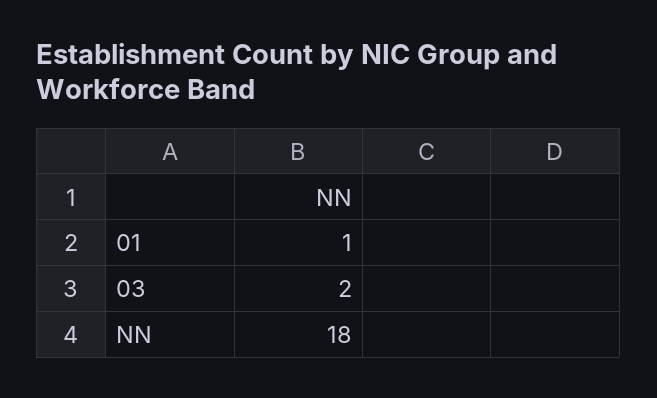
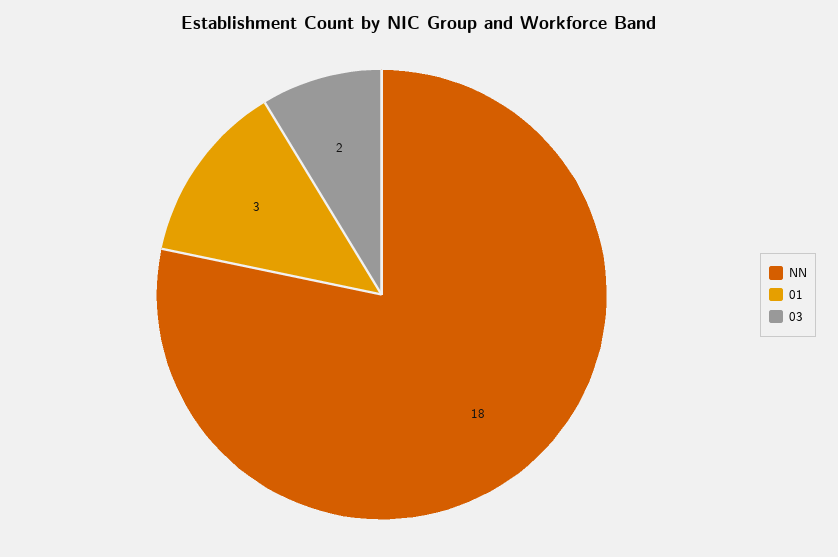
01: 1 -> 3

